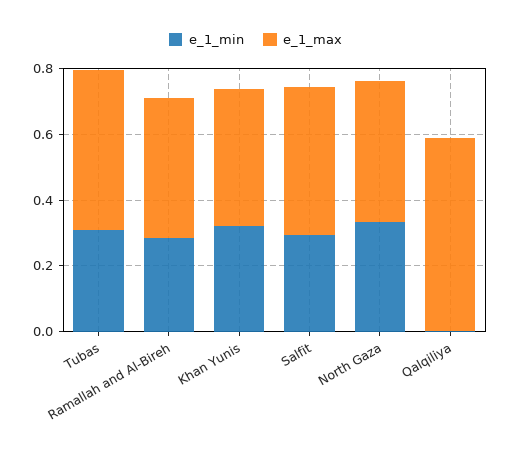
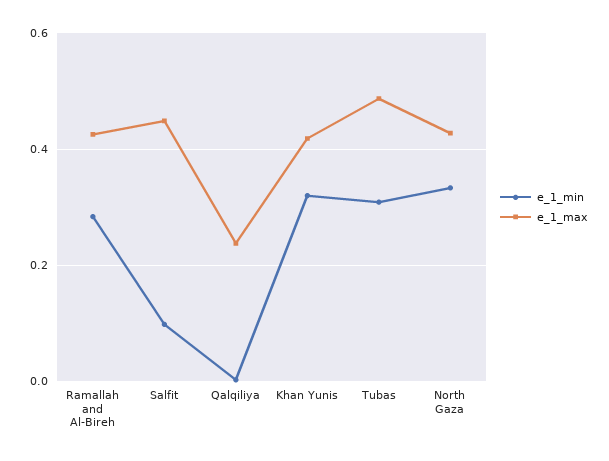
e_1_min, Salfit: 0.3 -> 0.1
e_1_max, Qalqiliya: 0.6 -> 0.24

